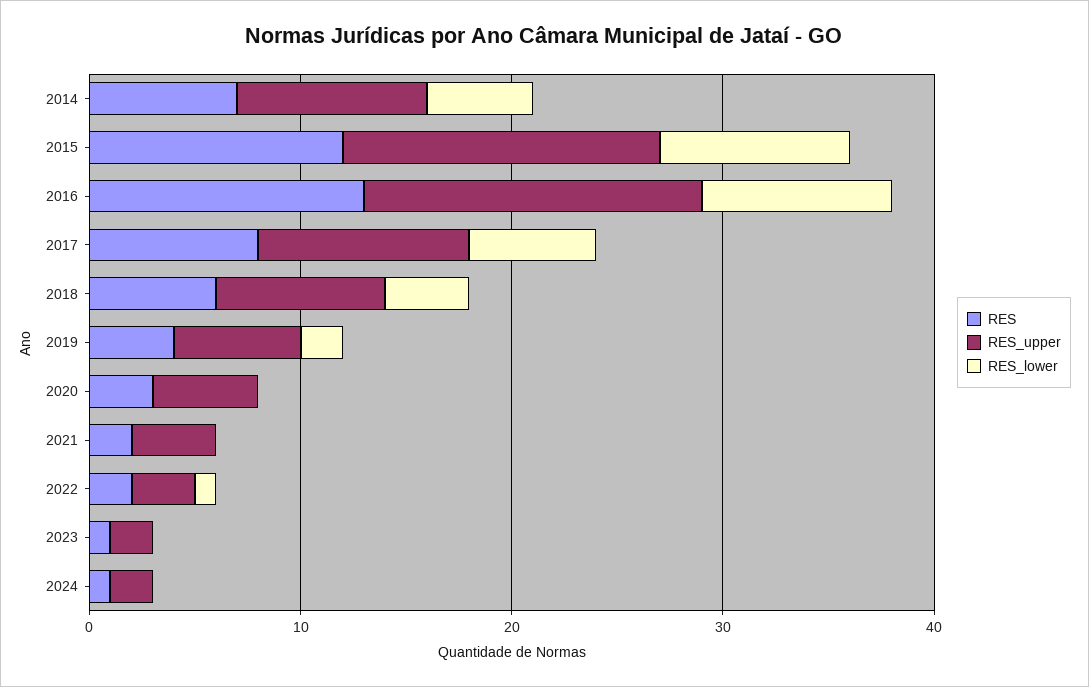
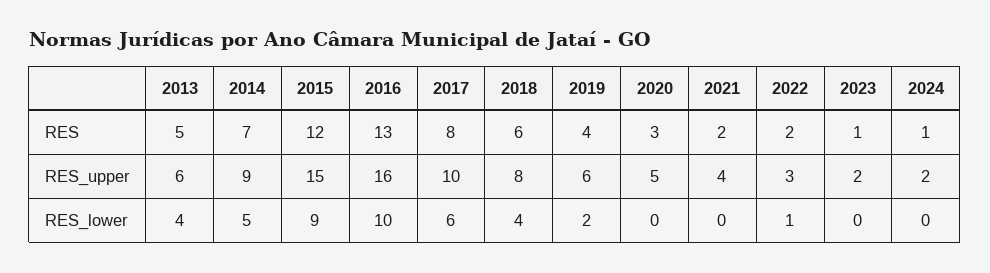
RES_lower, 2016: 9 -> 10
RES, 2013: none -> 5
RES_upper, 2013: none -> 6
RES_lower, 2013: none -> 4

